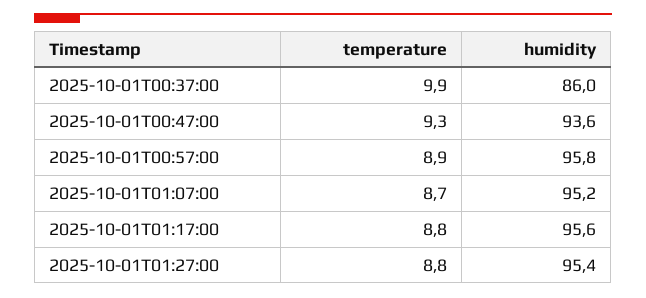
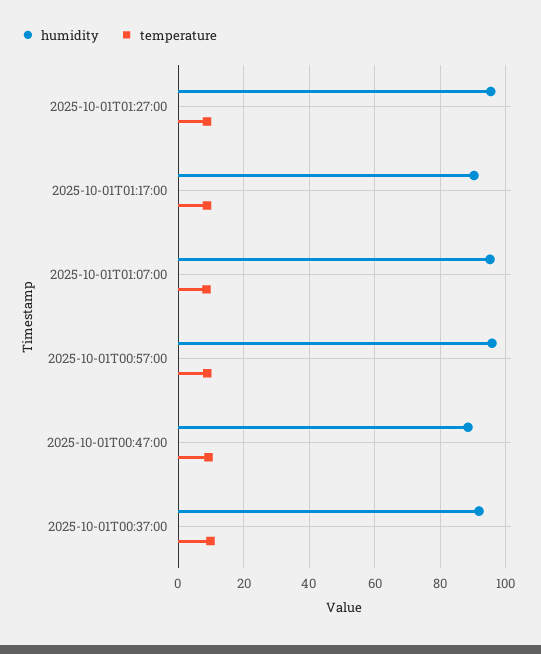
humidity, 2025-10-01T00:37:00: 86 -> 92
humidity, 2025-10-01T00:47:00: 93.6 -> 88
humidity, 2025-10-01T01:17:00: 95.6 -> 90

